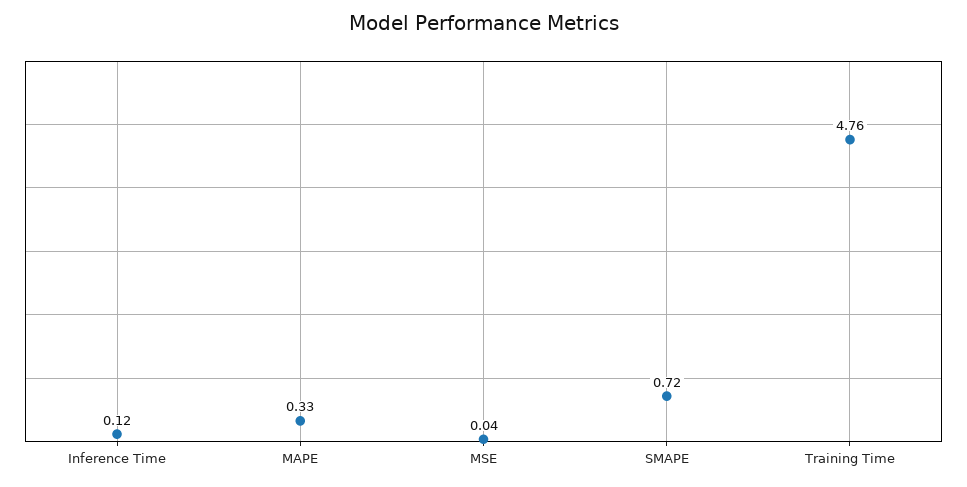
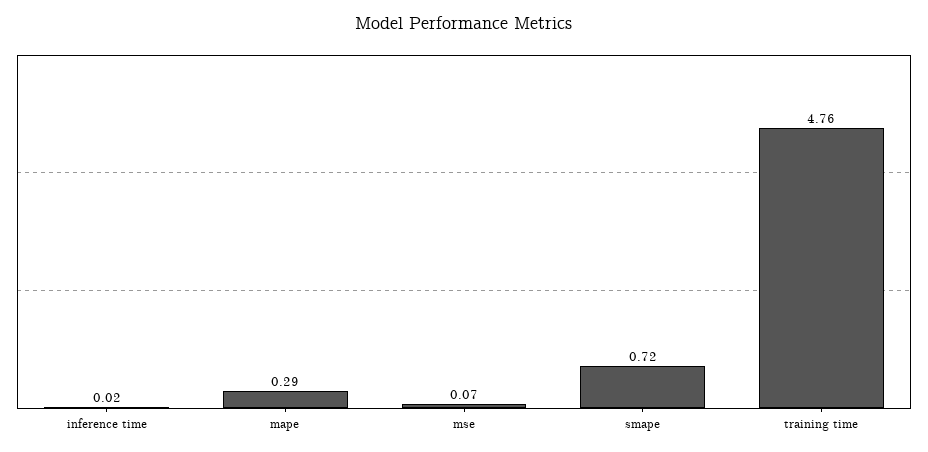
Inference Time: 0.12 -> 0.02
MAPE: 0.33 -> 0.29
MSE: 0.04 -> 0.07

